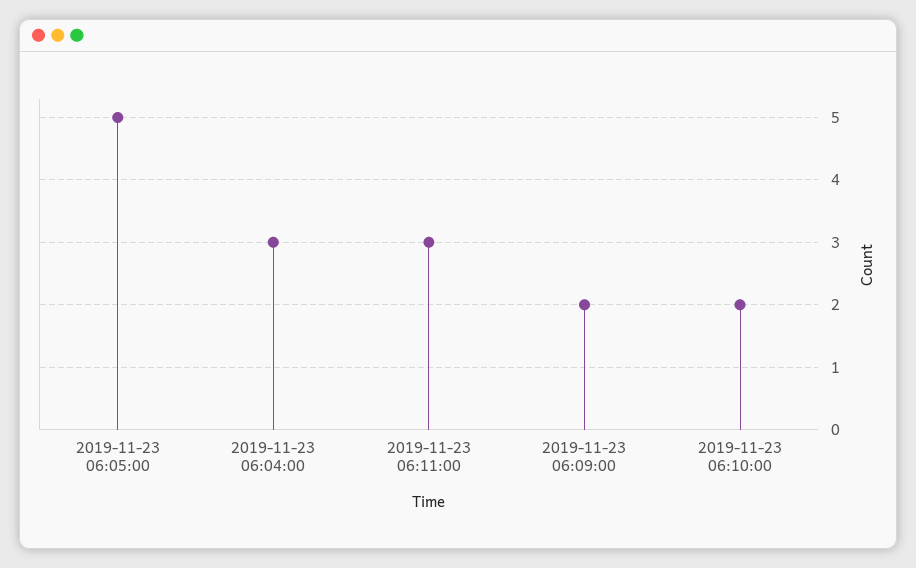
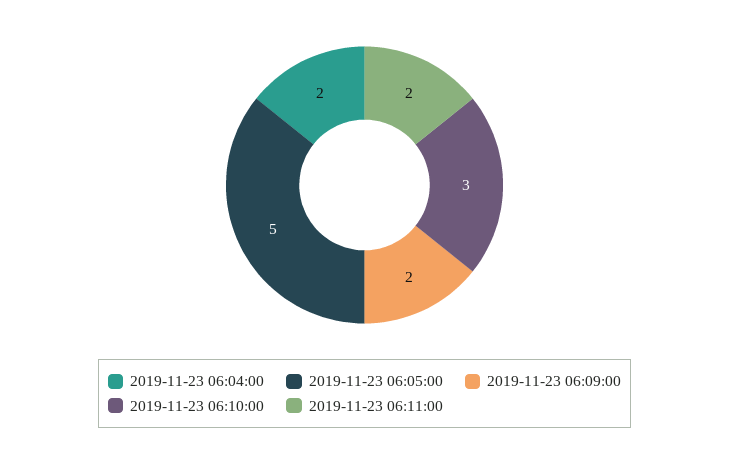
2019-11-23 06:04:00: 3 -> 2
2019-11-23 06:11:00: 3 -> 2
2019-11-23 06:10:00: 2 -> 3

